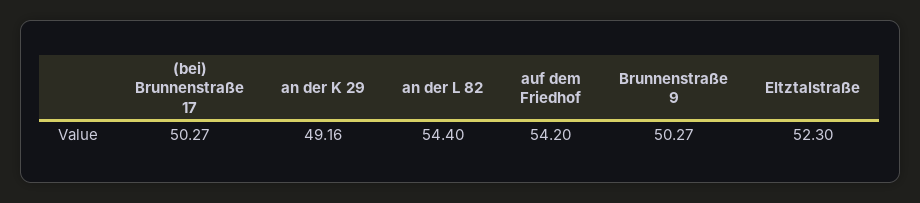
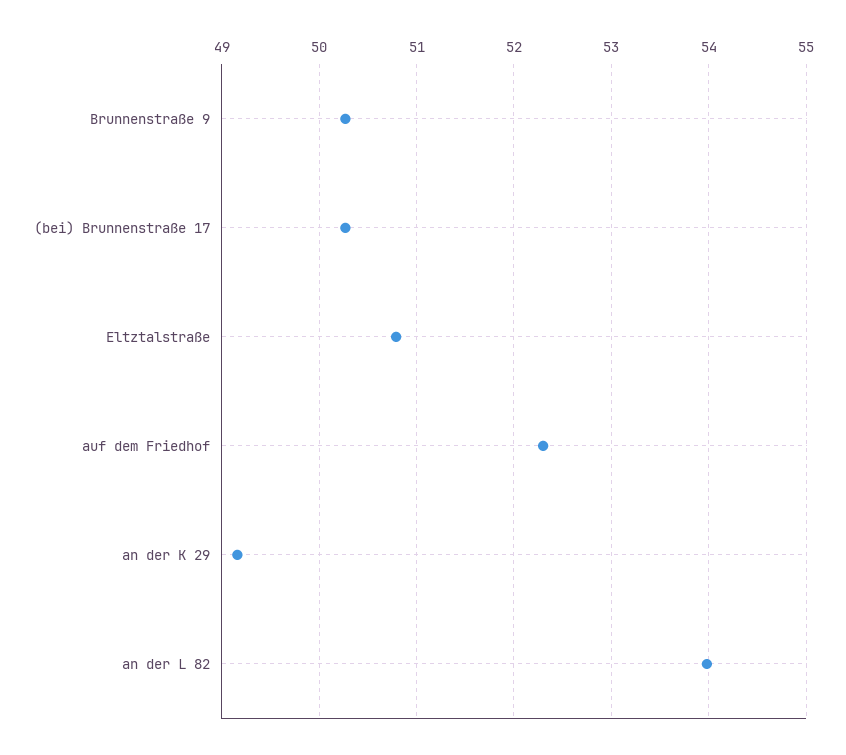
an der L 82: 54.4 -> 54
auf dem Friedhof: 54.2 -> 52.3
Eltztalstraße: 52.3 -> 50.8

